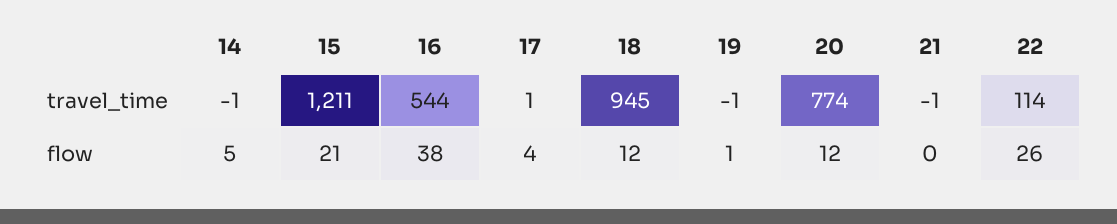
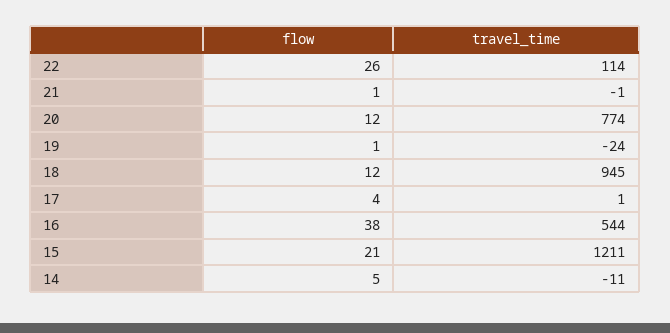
14, travel_time: -1 -> -11
19, travel_time: -1 -> -24
21, flow: 0 -> 1

